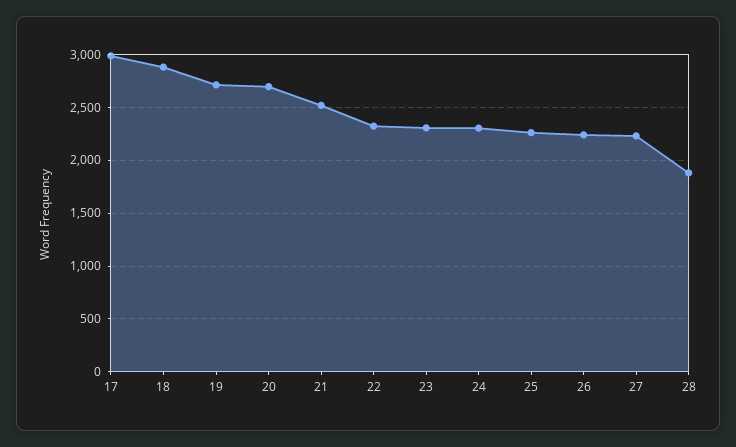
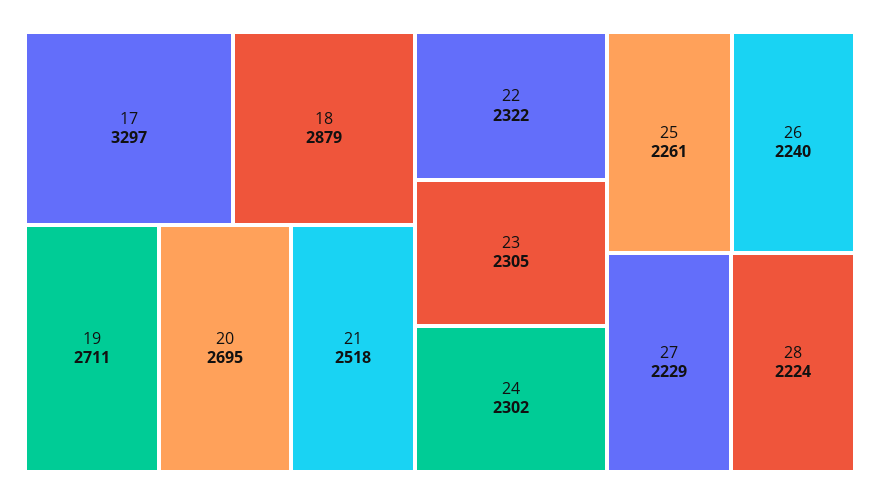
17: 3000 -> 3297
28: 1900 -> 2224

